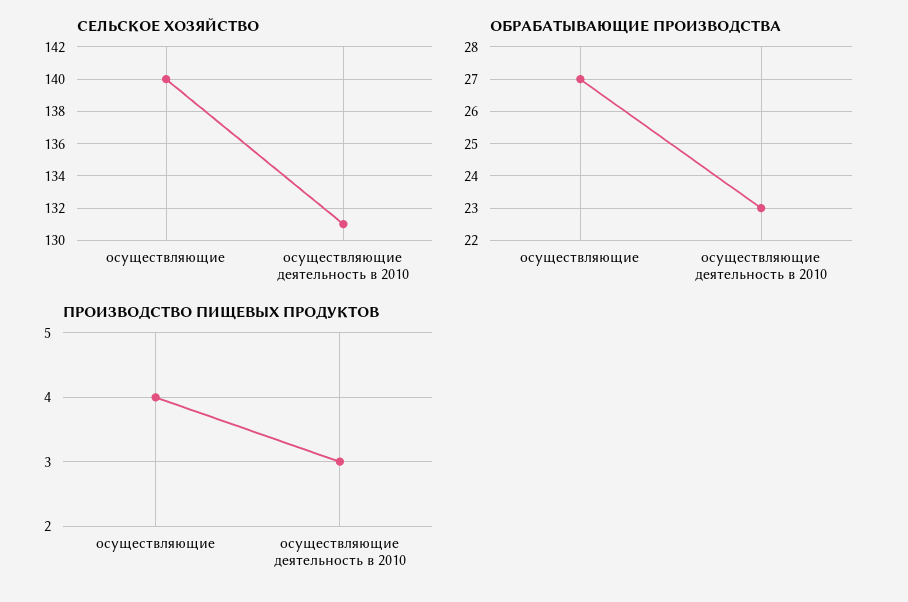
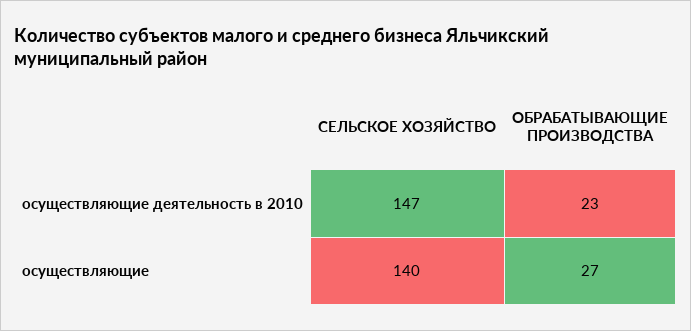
СЕЛЬСКОЕ ХОЗЯЙСТВО, осуществляющие деятельность в 2010: 131 -> 147
ПРОИЗВОДСТВО ПИЩЕВЫХ ПРОДУКТОВ, осуществляющие: 4 -> none
ПРОИЗВОДСТВО ПИЩЕВЫХ ПРОДУКТОВ, осуществляющие деятельность в 2010: 3 -> none

